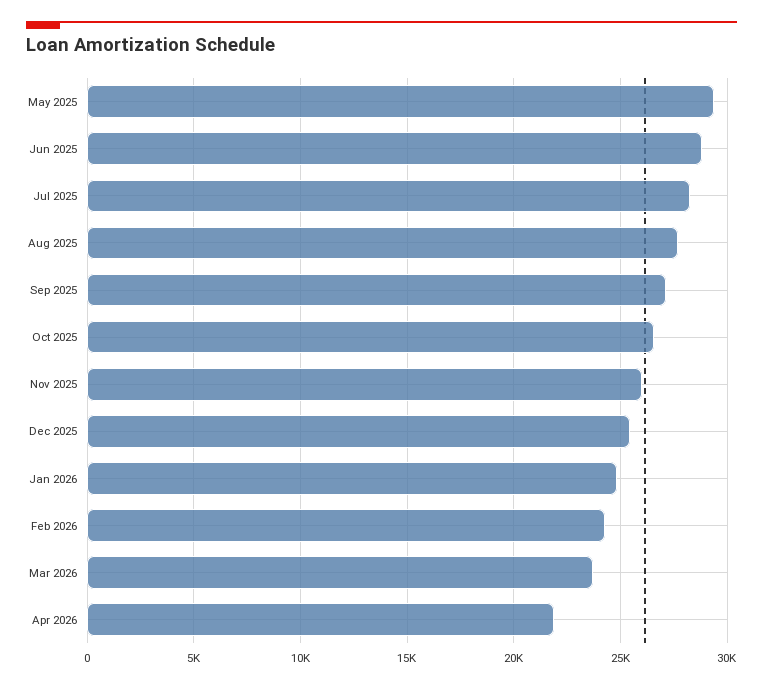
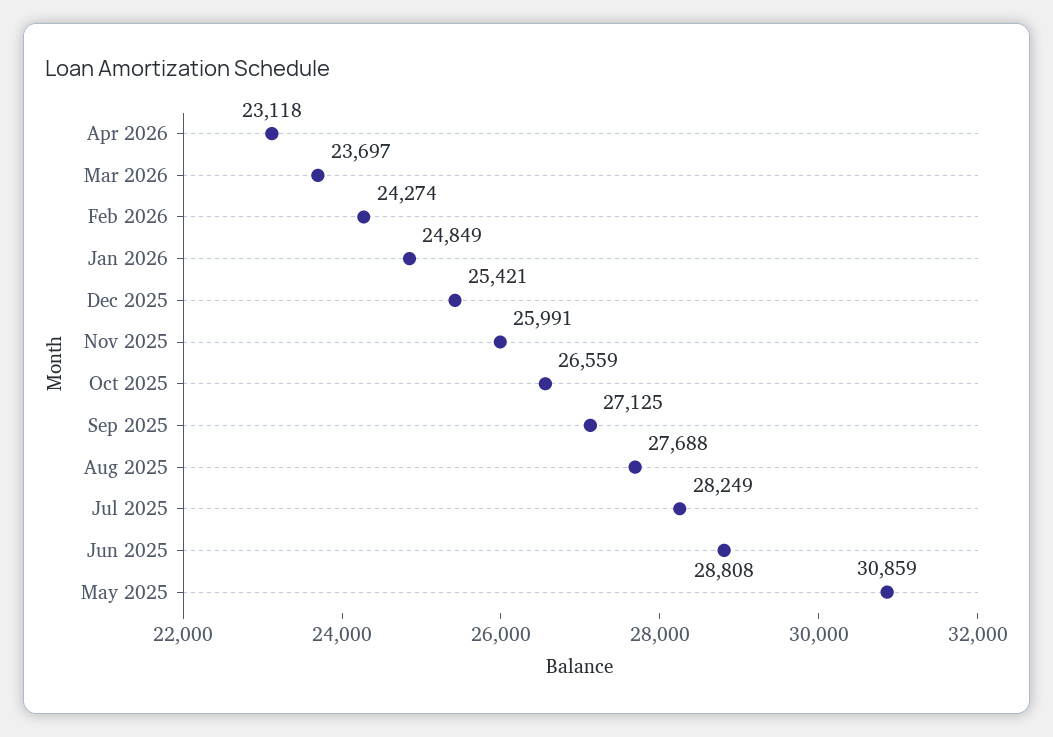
May 2025: 29500 -> 30859
Apr 2026: 22000 -> 23118

